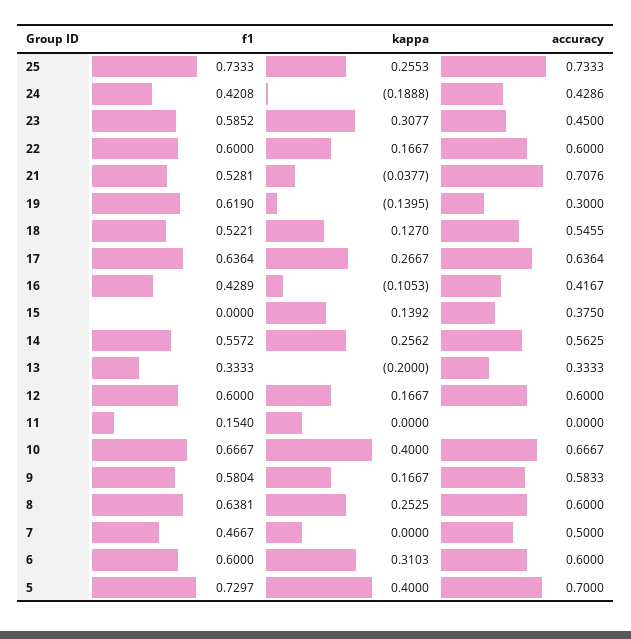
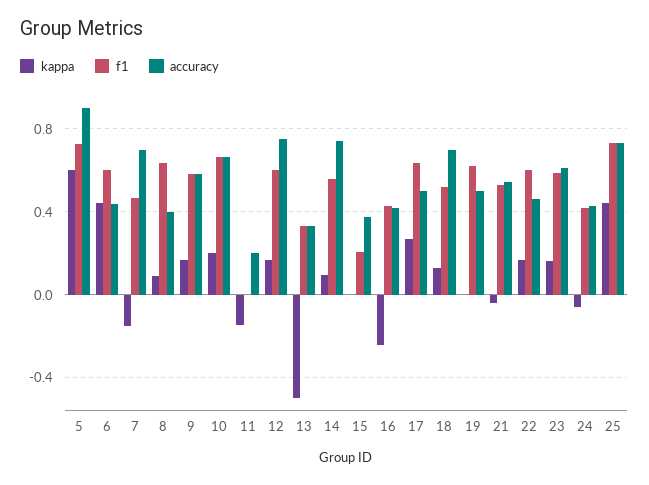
kappa, 25: 0.2553 -> 0.45
kappa, 24: -0.1888 -> -0.05
kappa, 23: 0.3077 -> 0.15
accuracy, 23: 0.45 -> 0.6
accuracy, 22: 0.6 -> 0.45
accuracy, 21: 0.7076 -> 0.55
kappa, 19: -0.1395 -> 0
accuracy, 19: 0.3 -> 0.5
accuracy, 18: 0.5455 -> 0.7
accuracy, 17: 0.6364 -> 0.5
kappa, 16: -0.1053 -> -0.25
f1, 15: 0 -> 0.2
kappa, 15: 0.1392 -> 0
kappa, 14: 0.2562 -> 0.1
accuracy, 14: 0.5625 -> 0.75
kappa, 13: -0.2 -> -0.5
accuracy, 12: 0.6 -> 0.75
f1, 11: 0.154 -> 0
kappa, 11: 0 -> -0.15
accuracy, 11: 0 -> 0.2
kappa, 10: 0.4 -> 0.2
kappa, 8: 0.2525 -> 0.1
accuracy, 8: 0.6 -> 0.4
kappa, 7: 0 -> -0.15
accuracy, 7: 0.5 -> 0.7
kappa, 6: 0.3103 -> 0.45
accuracy, 6: 0.6 -> 0.45
kappa, 5: 0.4 -> 0.6
accuracy, 5: 0.7 -> 0.9

